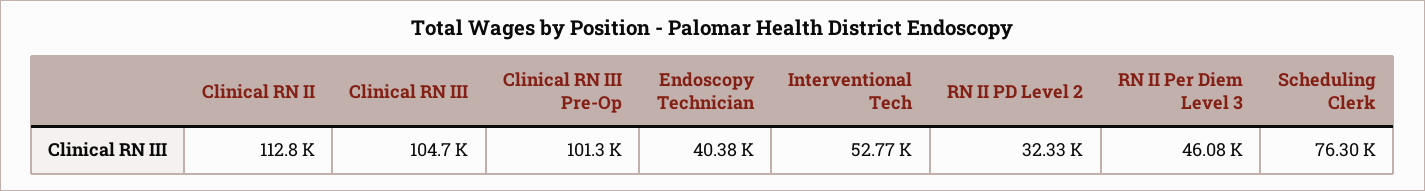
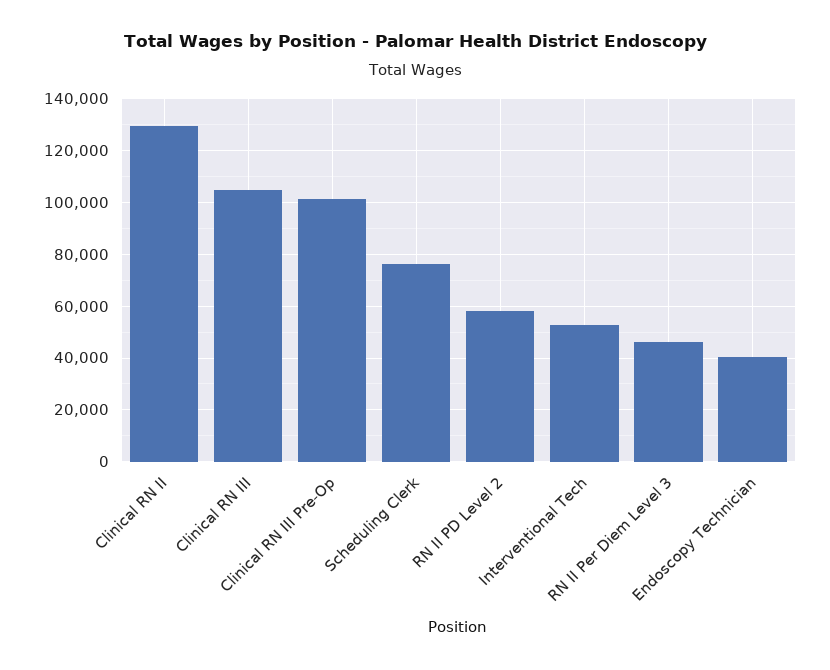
Clinical RN II: 112800 -> 130000
RN II PD Level 2: 32330 -> 57500

